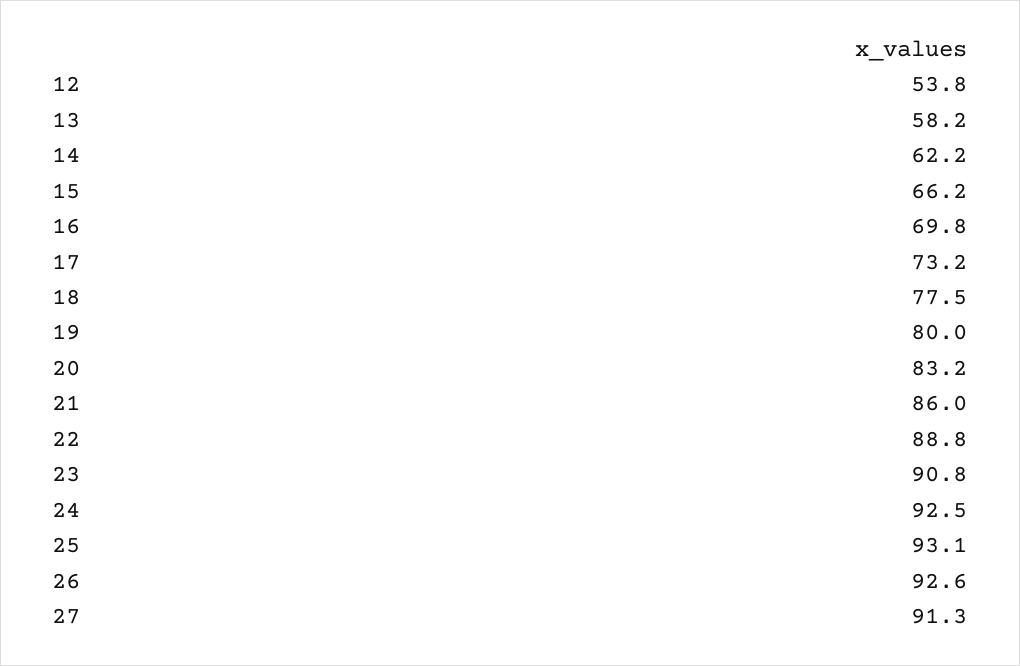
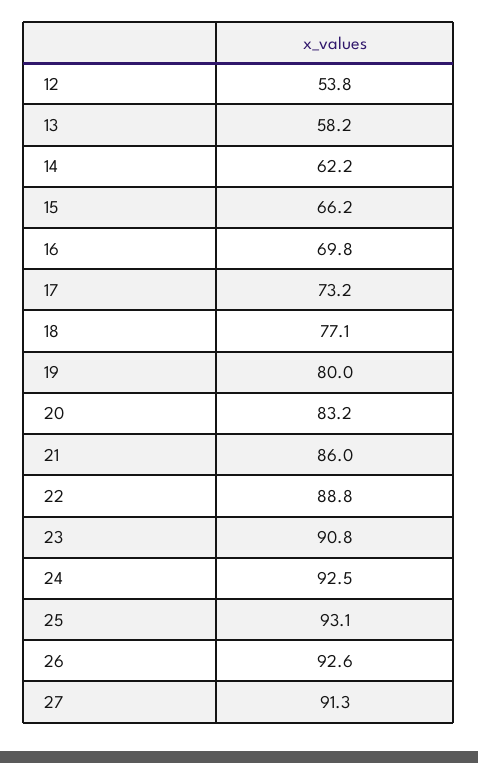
18: 77.5 -> 77.1

